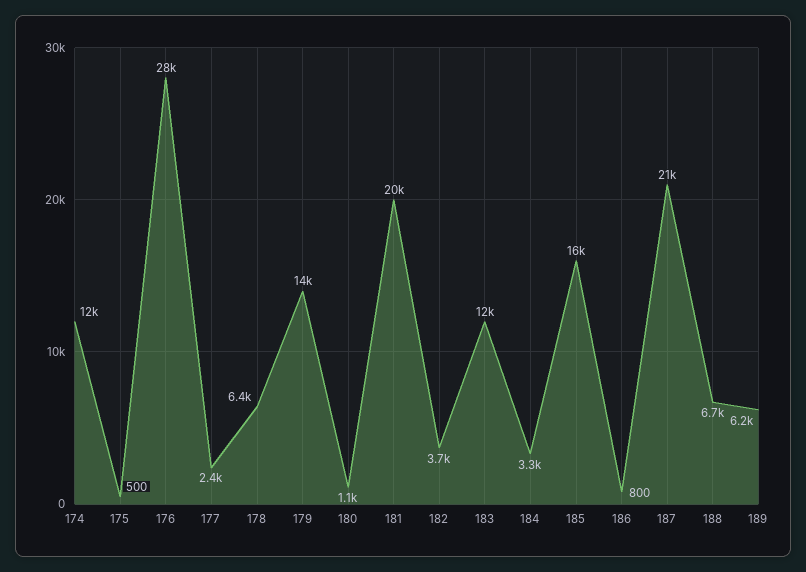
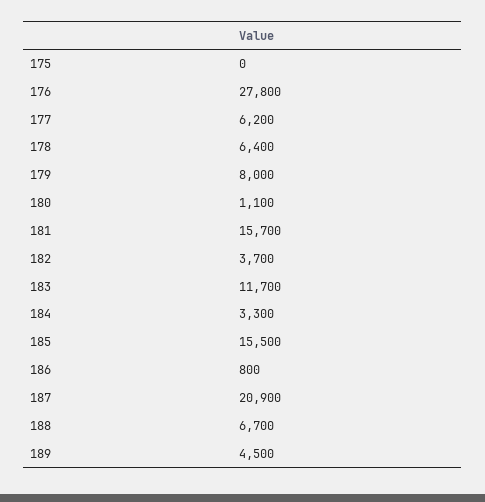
174: 12000 -> none
175: 500 -> 0
177: 2400 -> 6200
179: 14000 -> 8000
181: 20000 -> 15700
189: 6200 -> 4500

